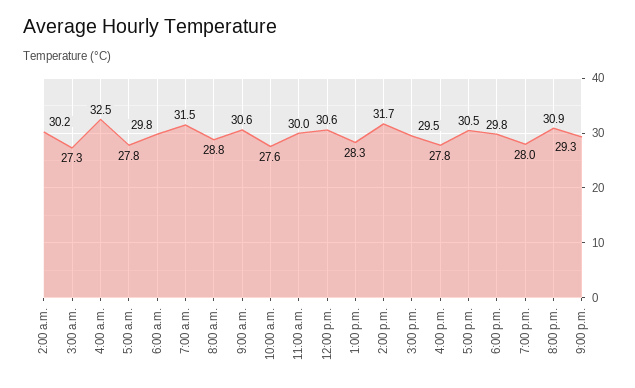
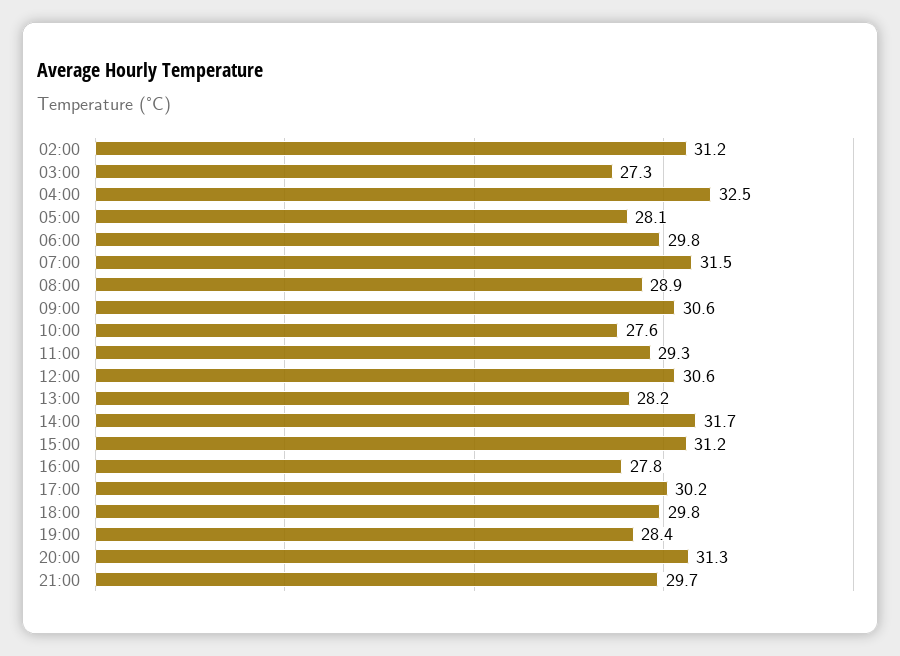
2:00 a.m.: 30.2 -> 31.2
5:00 a.m.: 27.8 -> 28.1
8:00 a.m.: 28.8 -> 28.9
11:00 a.m.: 30 -> 29.3
1:00 p.m.: 28.3 -> 28.2
3:00 p.m.: 29.5 -> 31.2
5:00 p.m.: 30.5 -> 30.2
7:00 p.m.: 28 -> 28.4
8:00 p.m.: 30.9 -> 31.3
9:00 p.m.: 29.3 -> 29.7

